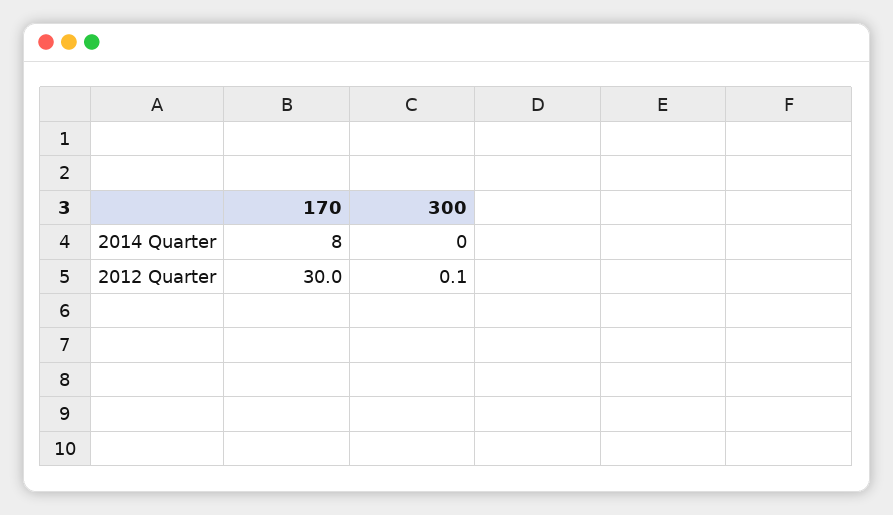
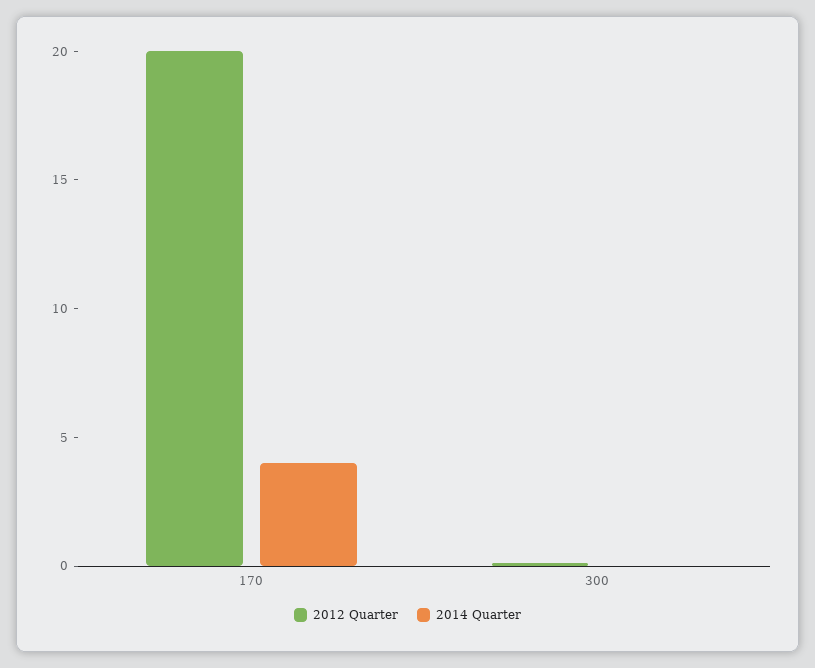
2014 Quarter, 170: 8 -> 4
2012 Quarter, 170: 30 -> 20

